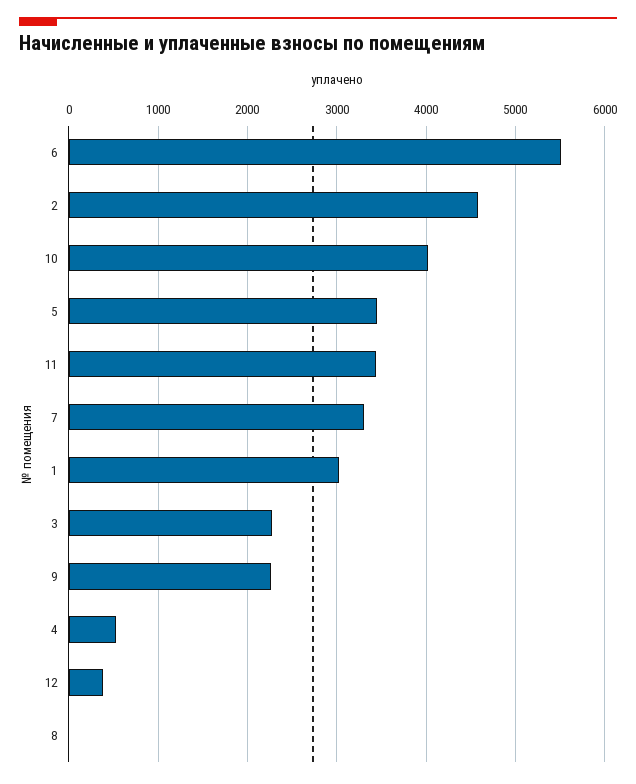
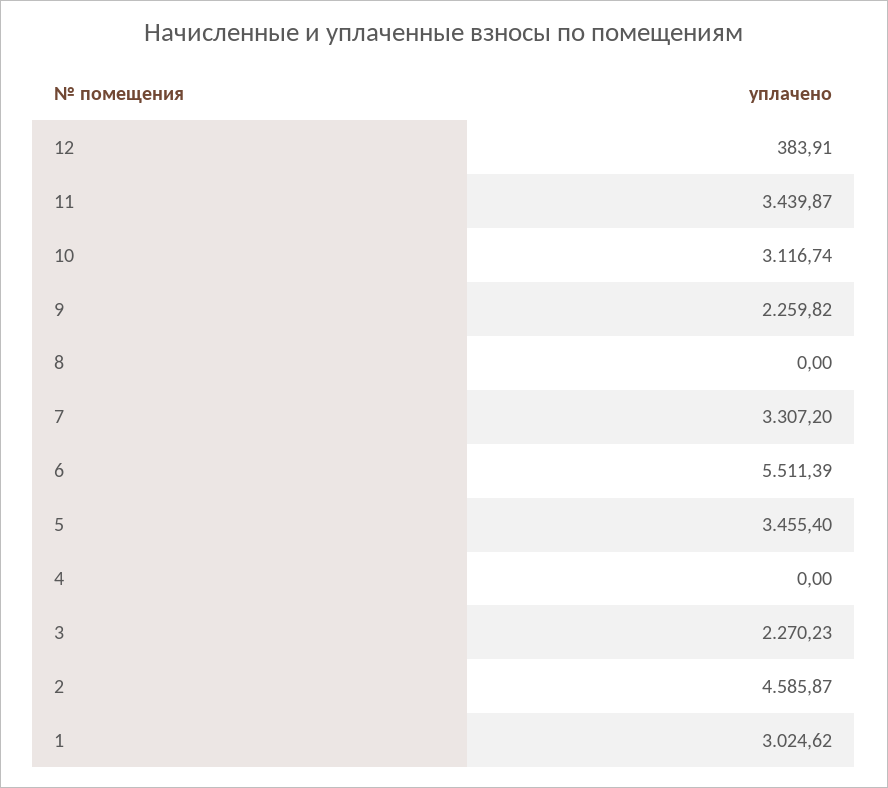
10: 4000 -> 3116.74
4: 500 -> 0

